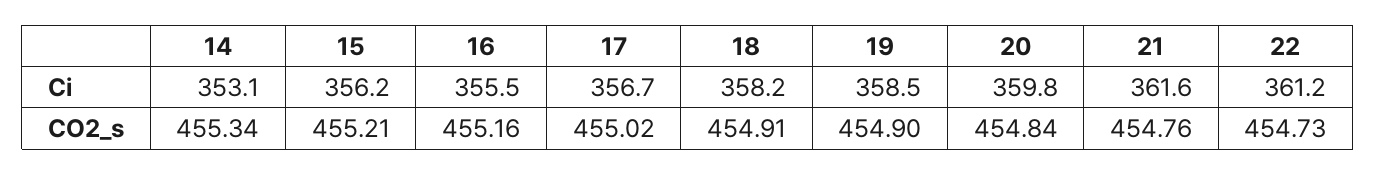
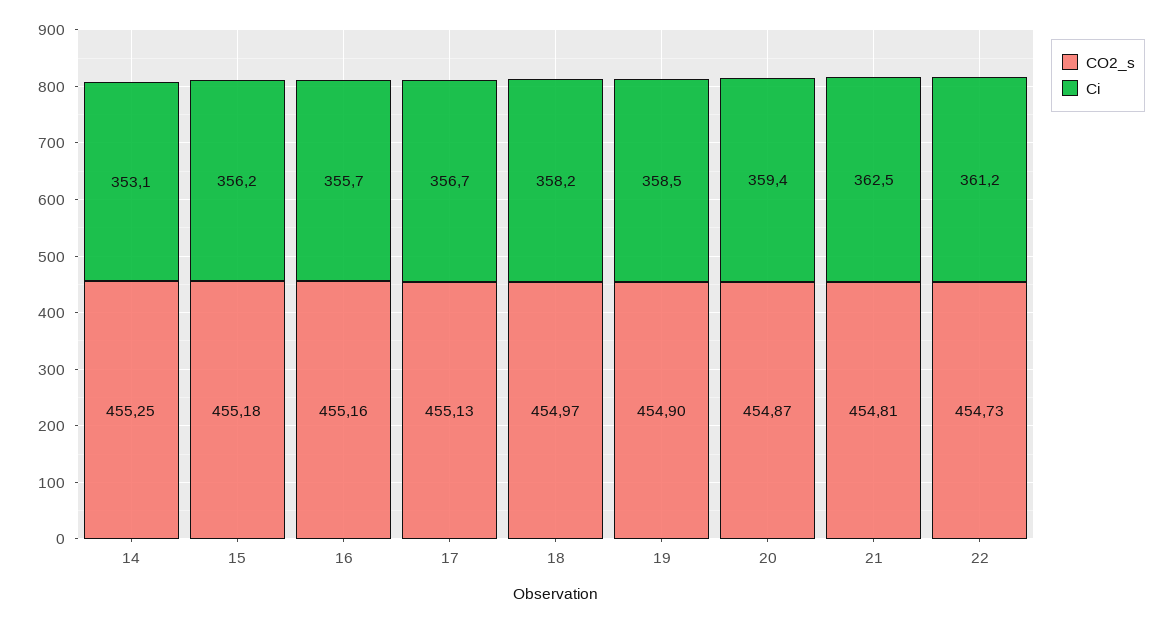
Ci, 16: 355.5 -> 355.7
Ci, 20: 359.8 -> 359.4
Ci, 21: 361.6 -> 362.5
CO2_s, 14: 455.34 -> 455.25
CO2_s, 15: 455.21 -> 455.18
CO2_s, 17: 455.02 -> 455.13
CO2_s, 18: 454.91 -> 454.97
CO2_s, 20: 454.84 -> 454.87
CO2_s, 21: 454.76 -> 454.81

